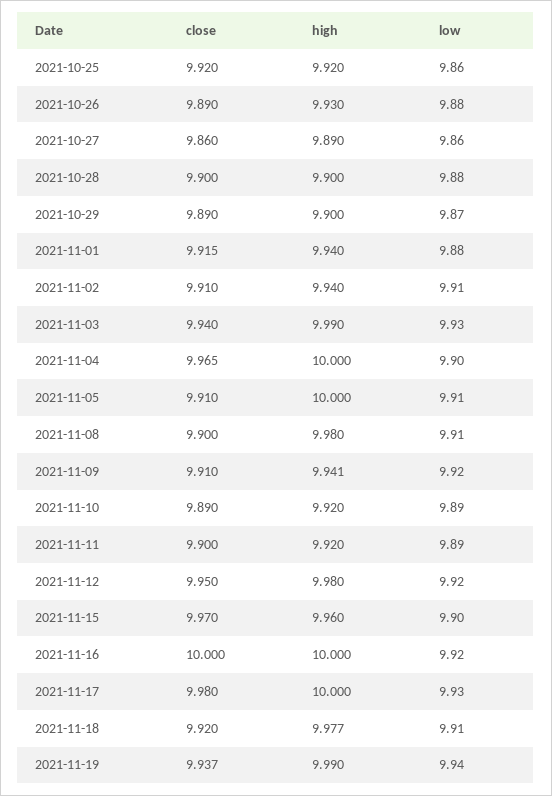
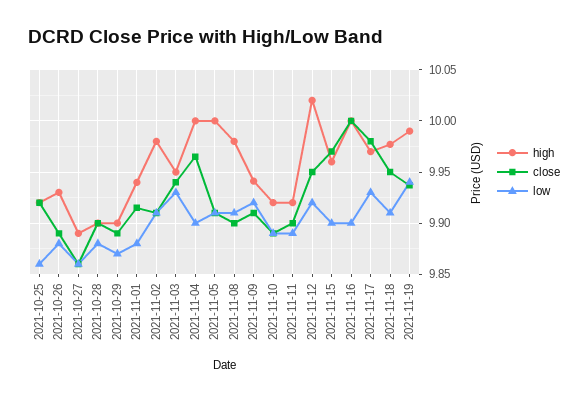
high, 2021-11-02: 9.94 -> 9.98
high, 2021-11-03: 9.99 -> 9.95
high, 2021-11-12: 9.98 -> 10.02
low, 2021-11-16: 9.92 -> 9.9
high, 2021-11-17: 10 -> 9.97
close, 2021-11-18: 9.92 -> 9.95

